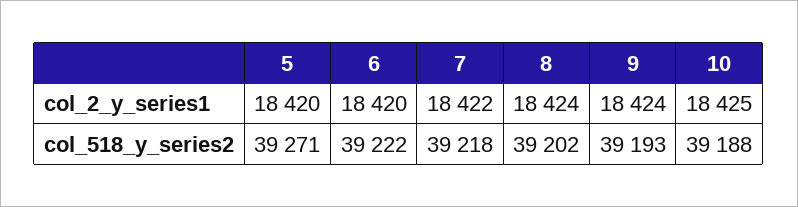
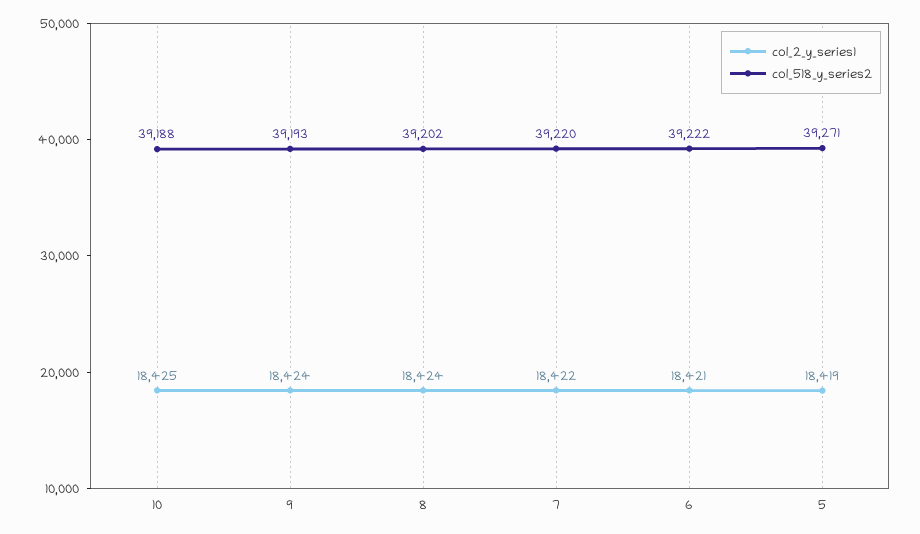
col_2_y_series1, 5: 18420 -> 18419
col_2_y_series1, 6: 18420 -> 18421
col_518_y_series2, 7: 39218 -> 39220

